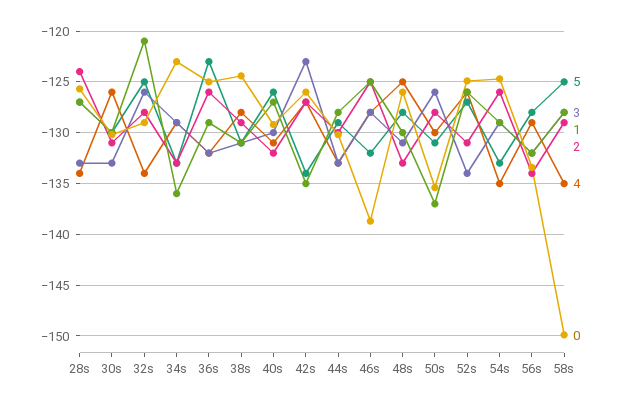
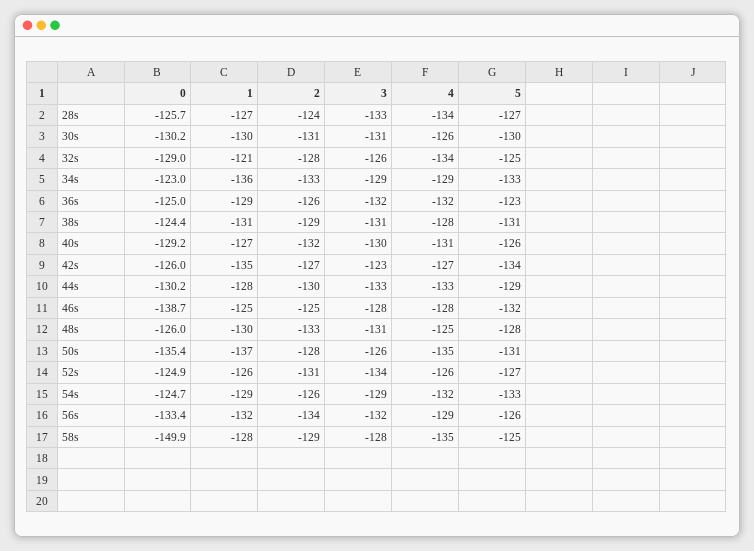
3, 30s: -133 -> -131
4, 50s: -130 -> -135
4, 54s: -135 -> -132
5, 56s: -128 -> -126

